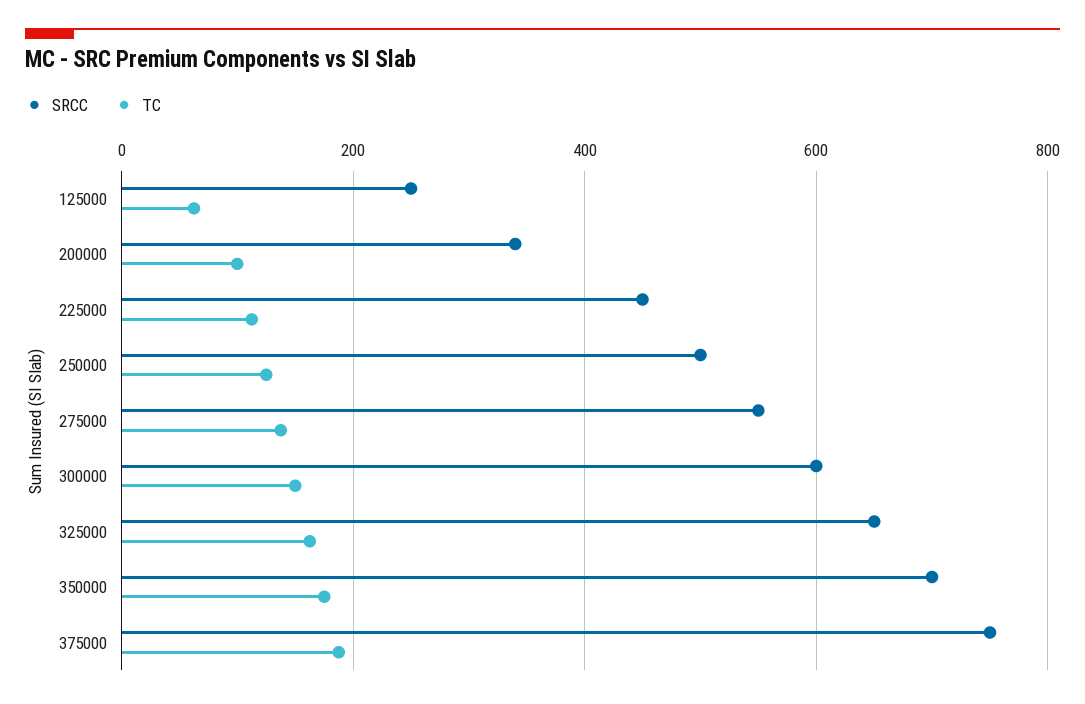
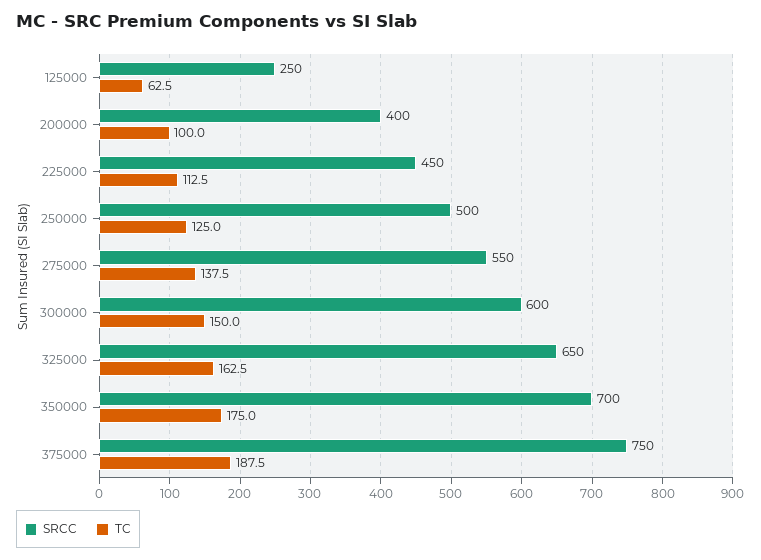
SRCC, 200000: 340 -> 400

